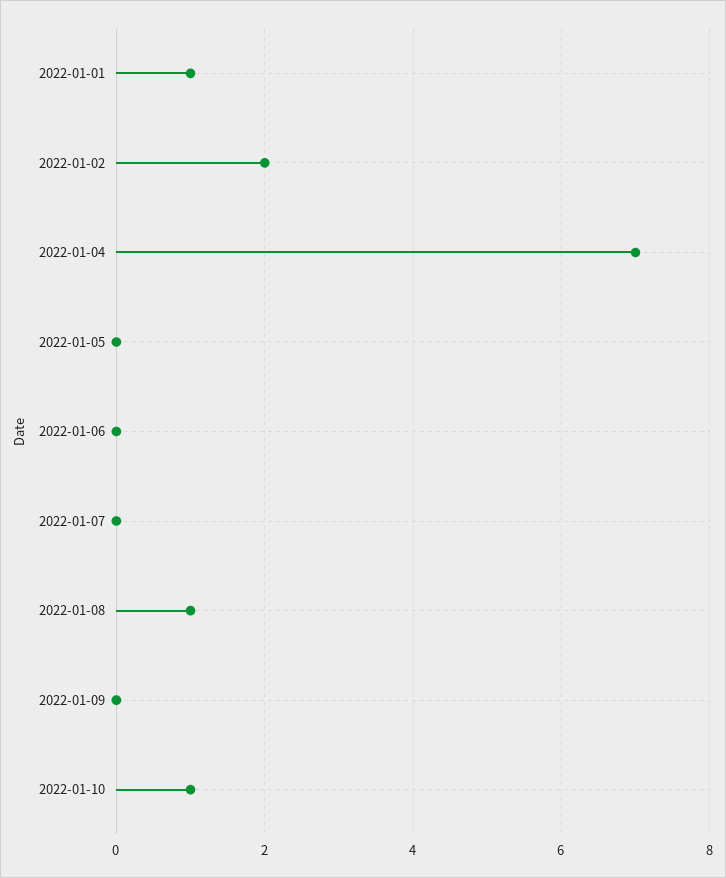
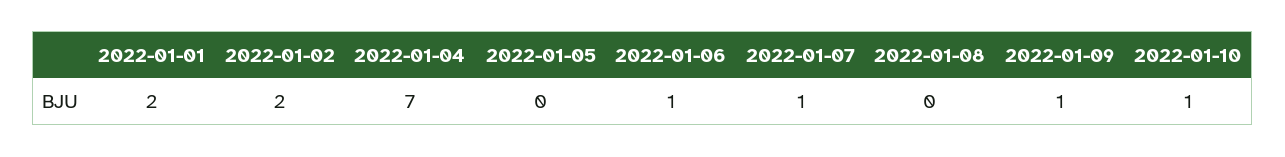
2022-01-01: 1 -> 2
2022-01-06: 0 -> 1
2022-01-07: 0 -> 1
2022-01-08: 1 -> 0
2022-01-09: 0 -> 1

